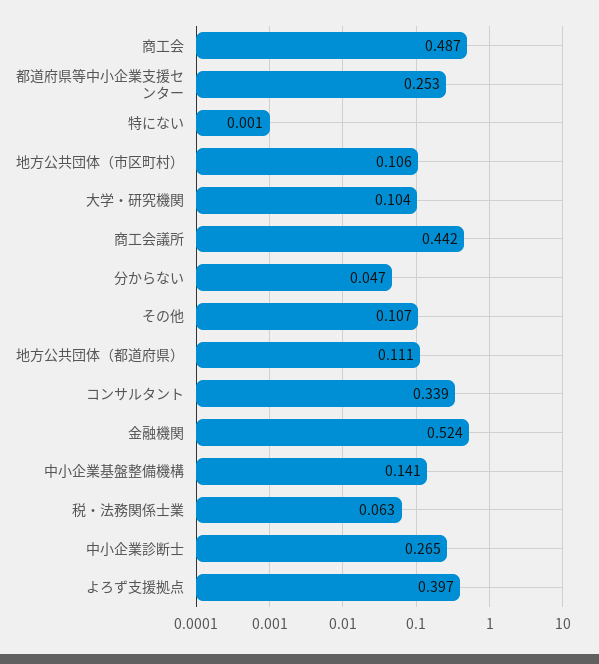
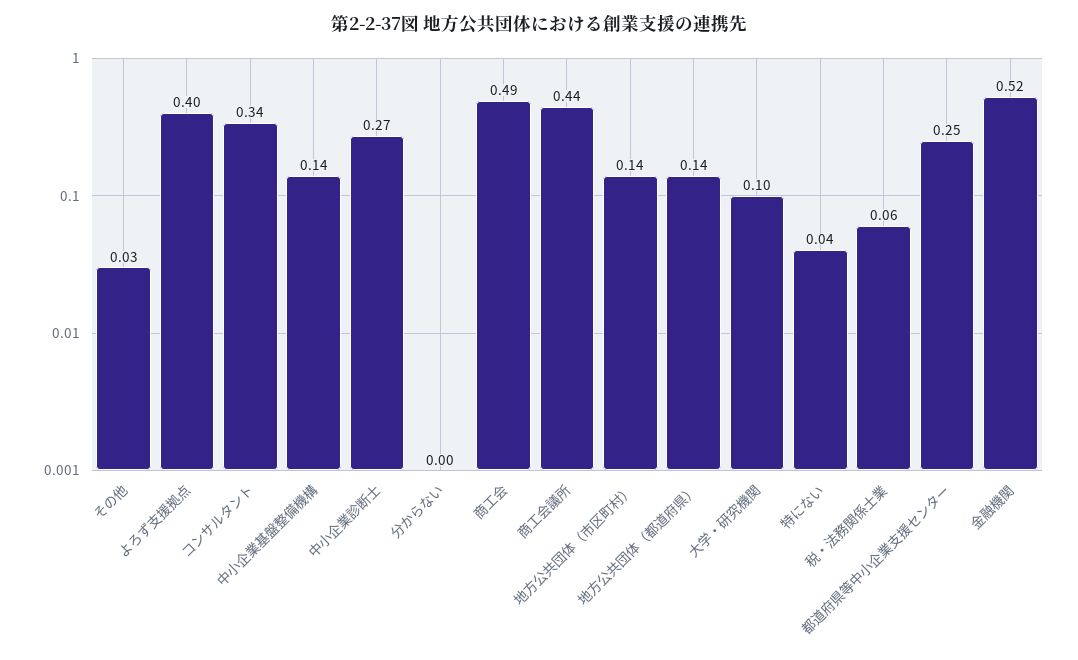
特にない: 0.001 -> 0.04
地方公共団体（市区町村）: 0.106 -> 0.14
分からない: 0.047 -> 0
その他: 0.107 -> 0.03
地方公共団体（都道府県）: 0.111 -> 0.14

